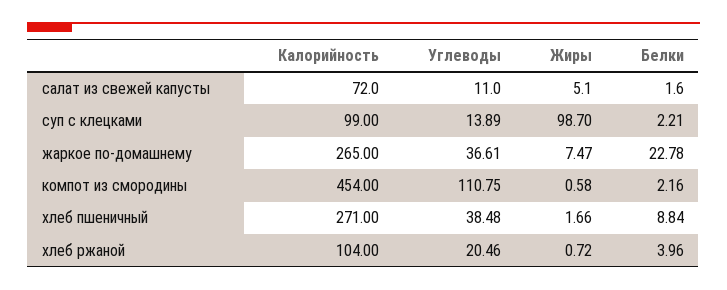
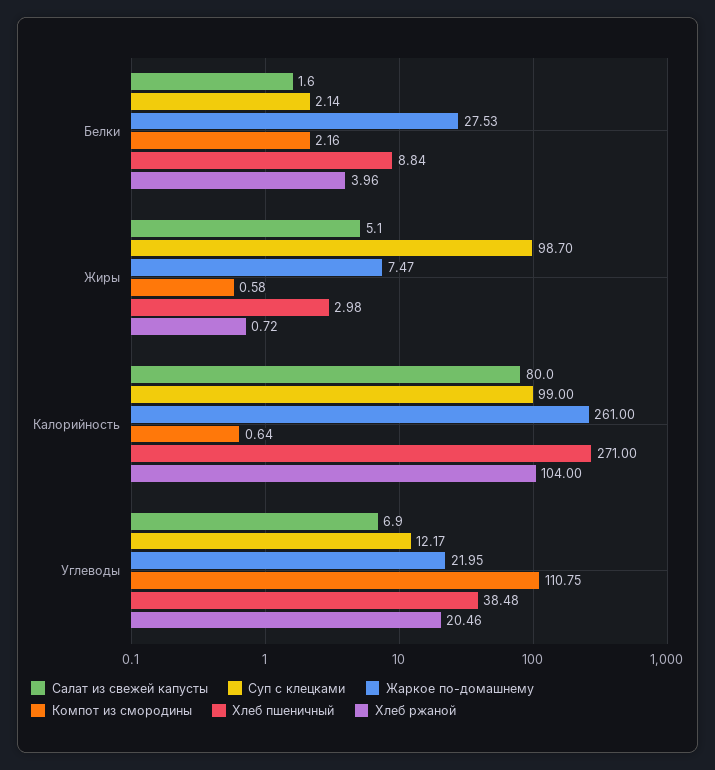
салат из свежей капусты, Калорийность: 72 -> 80
салат из свежей капусты, Углеводы: 11 -> 6.9
суп с клецками, Углеводы: 13.89 -> 12.17
суп с клецками, Белки: 2.21 -> 2.14
жаркое по-домашнему, Калорийность: 265 -> 261
жаркое по-домашнему, Углеводы: 36.61 -> 21.95
жаркое по-домашнему, Белки: 22.78 -> 27.53
компот из смородины, Калорийность: 454 -> 0.64
хлеб пшеничный, Жиры: 1.66 -> 2.98

